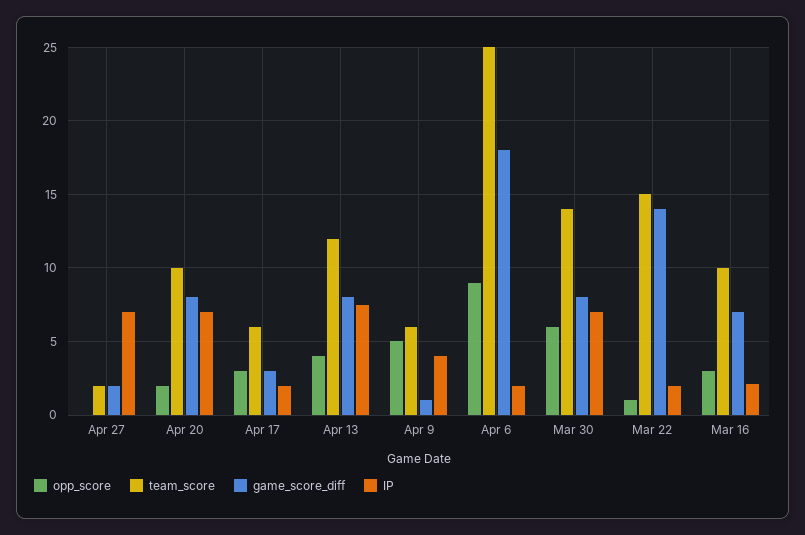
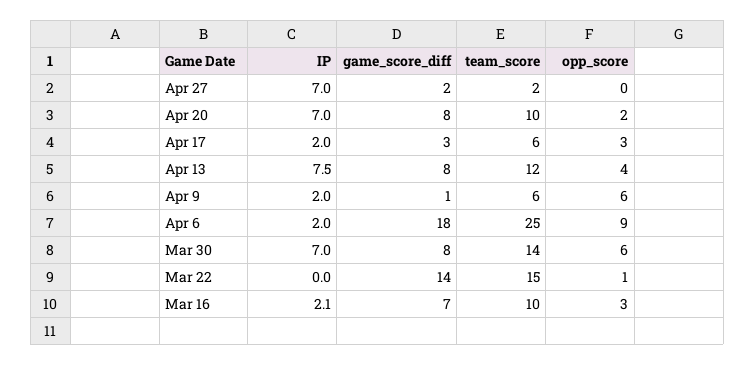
opp_score, Apr 9: 5 -> 6
IP, Apr 9: 4 -> 2
IP, Mar 22: 2 -> 0

